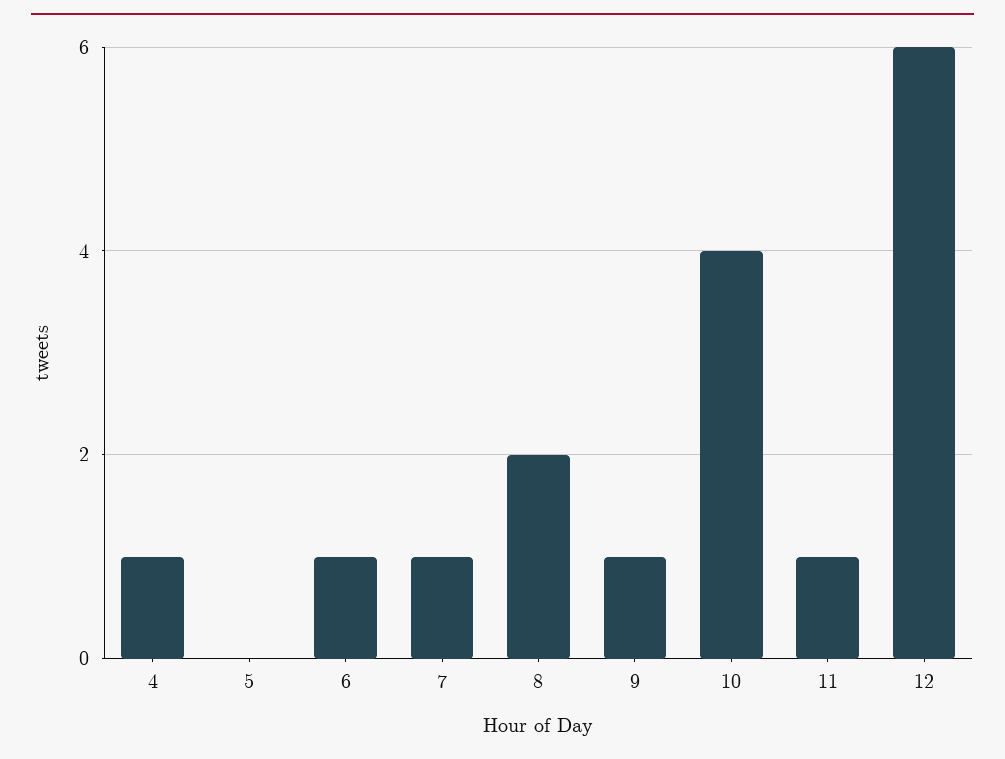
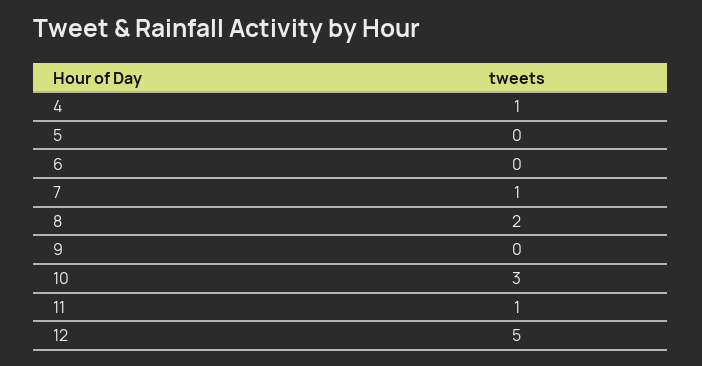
6: 1 -> 0
9: 1 -> 0
10: 4 -> 3
12: 6 -> 5

